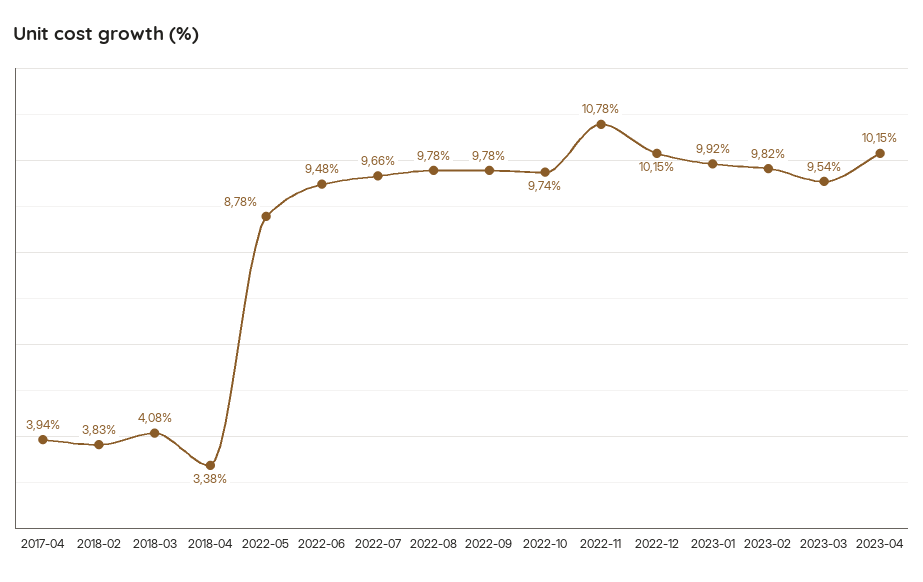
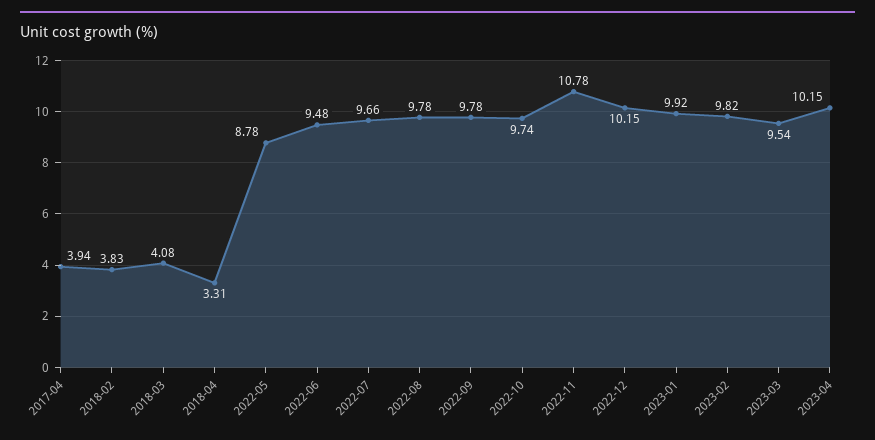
2018-04: 3.38 -> 3.31

